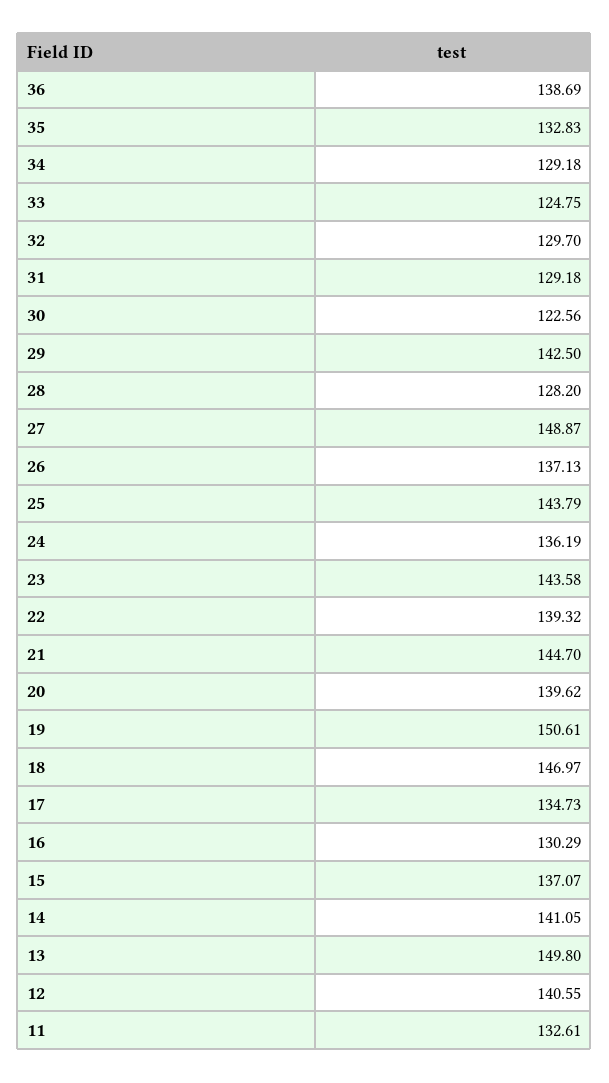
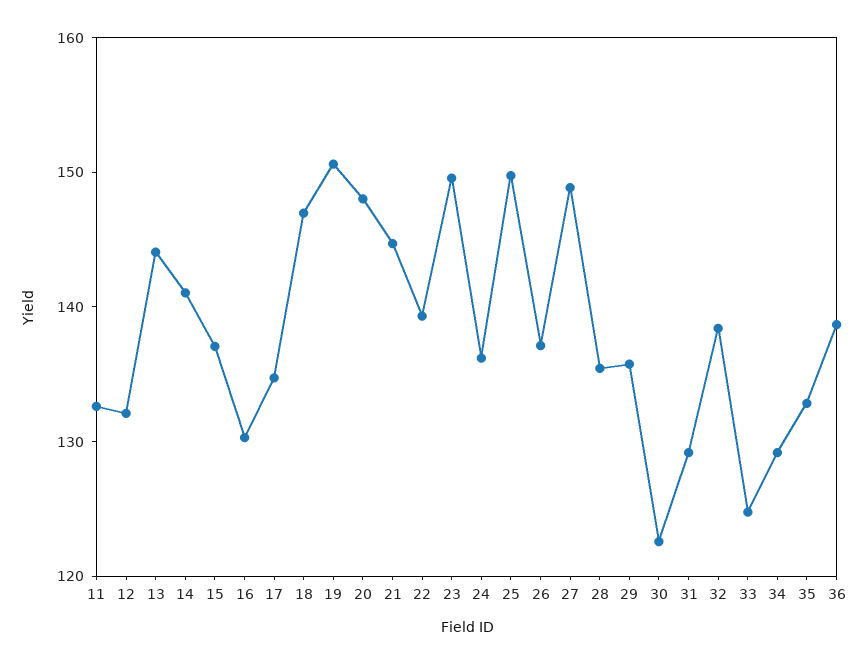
32: 129.7 -> 138
29: 142.5 -> 136
28: 128.2 -> 136
25: 143.79 -> 150
23: 143.58 -> 150
20: 139.62 -> 148
13: 149.8 -> 144
12: 140.55 -> 132

